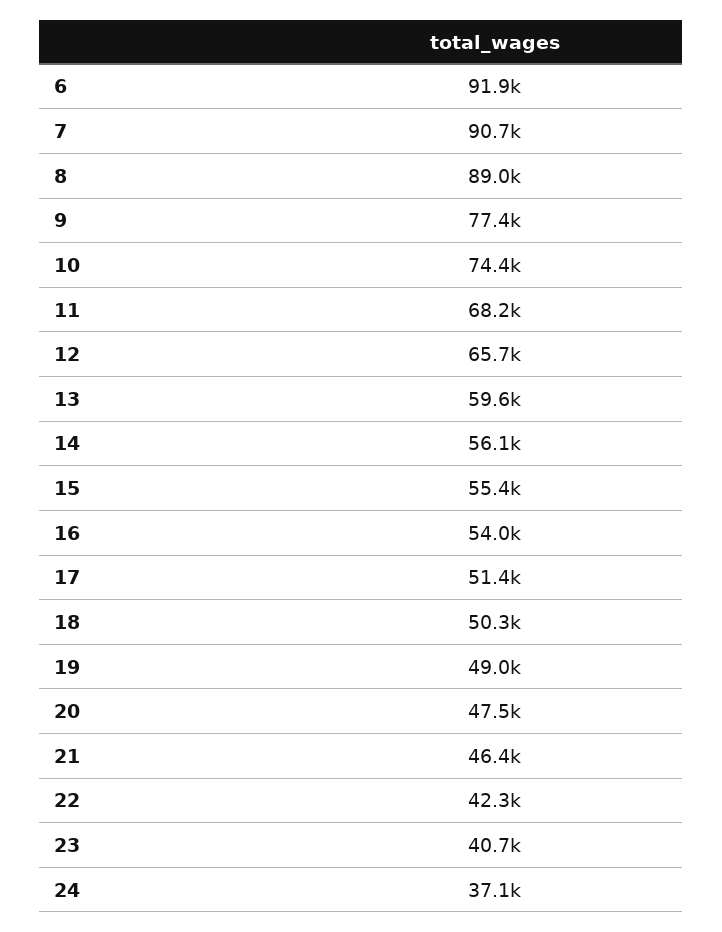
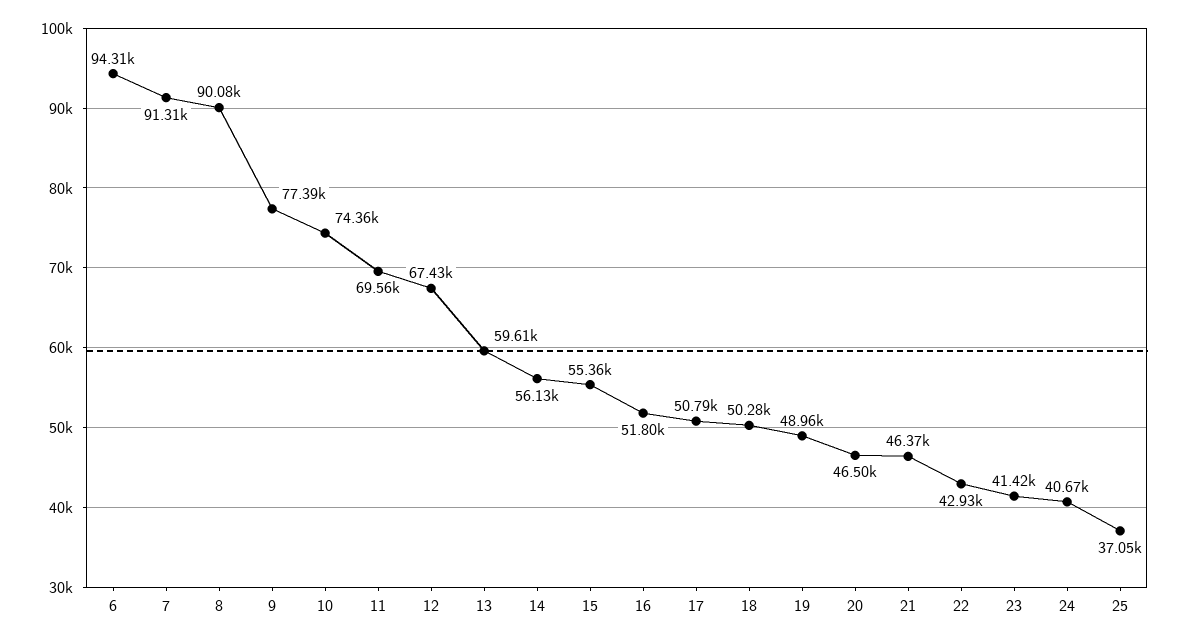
6: 91900 -> 94310
7: 90700 -> 91310
8: 89000 -> 90080
11: 68200 -> 69560
12: 65700 -> 67430
16: 54000 -> 51800
17: 51400 -> 50790
20: 47500 -> 46500
22: 42300 -> 42930
23: 40700 -> 41420
24: 37100 -> 40670
25: none -> 37050

